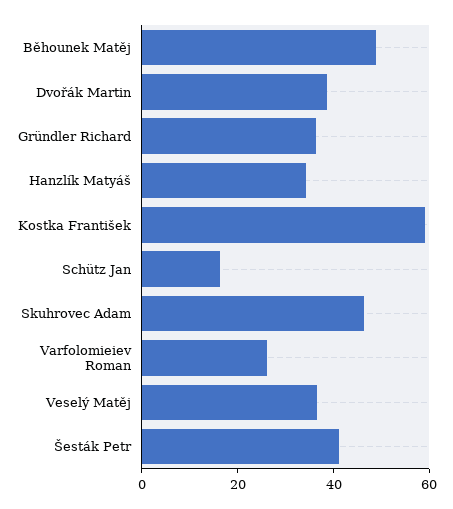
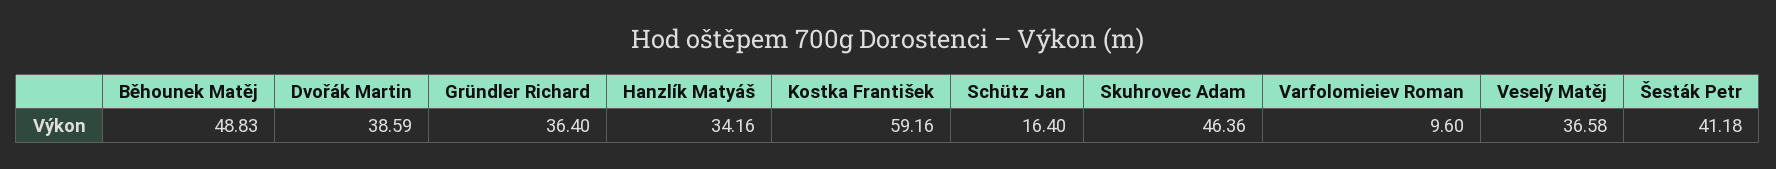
Varfolomieiev Roman: 25 -> 9.6

